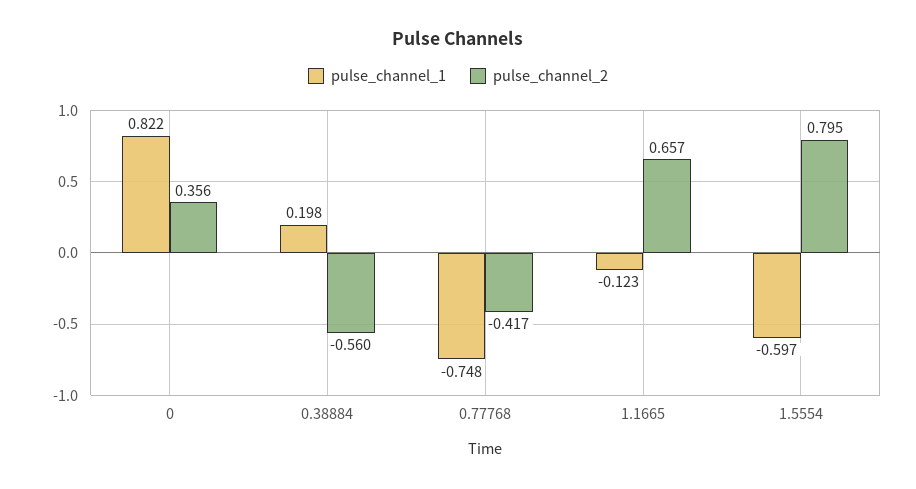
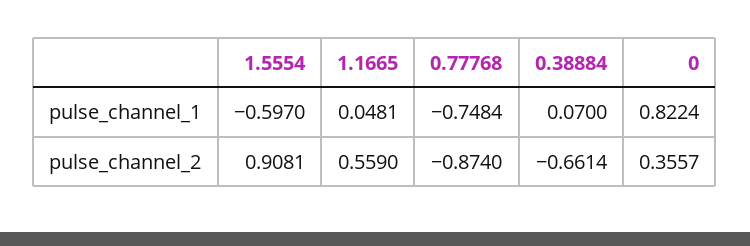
pulse_channel_1, 0.38884: 0.198 -> 0.07
pulse_channel_2, 0.38884: -0.56 -> -0.6614
pulse_channel_2, 0.77768: -0.417 -> -0.874
pulse_channel_1, 1.1665: -0.123 -> 0.0481
pulse_channel_2, 1.1665: 0.657 -> 0.559
pulse_channel_2, 1.5554: 0.795 -> 0.9081

